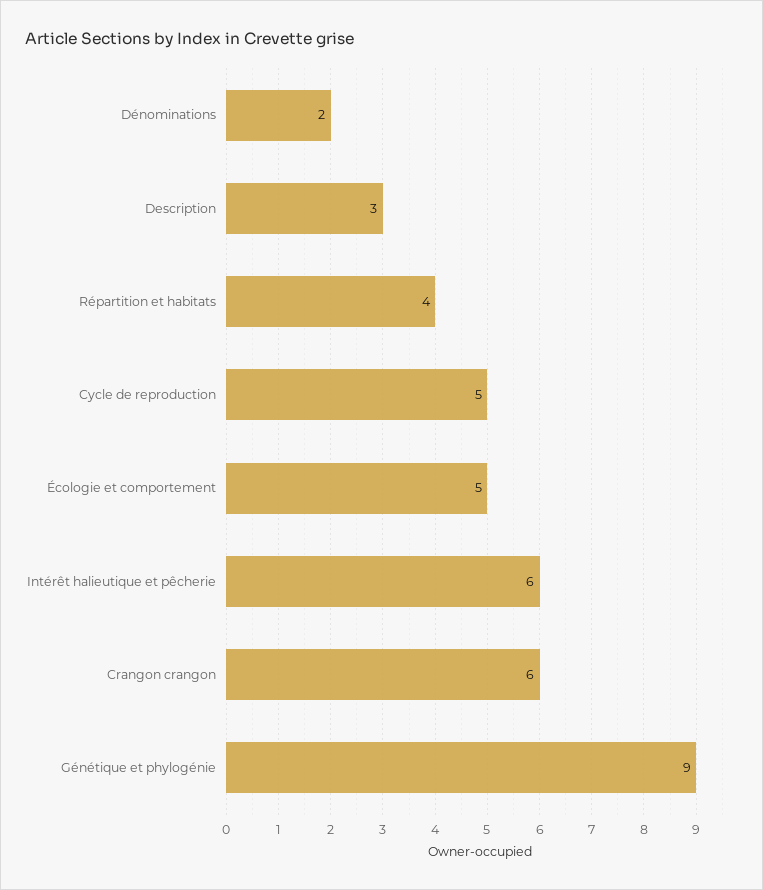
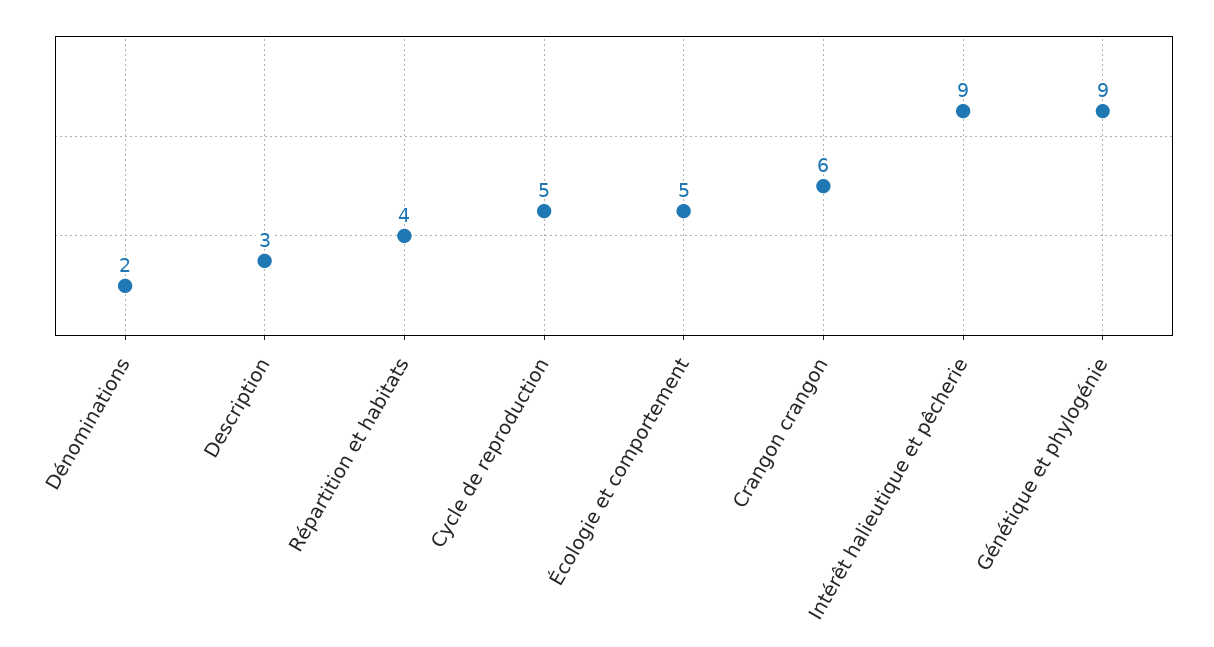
Intérêt halieutique et pêcherie: 6 -> 9

